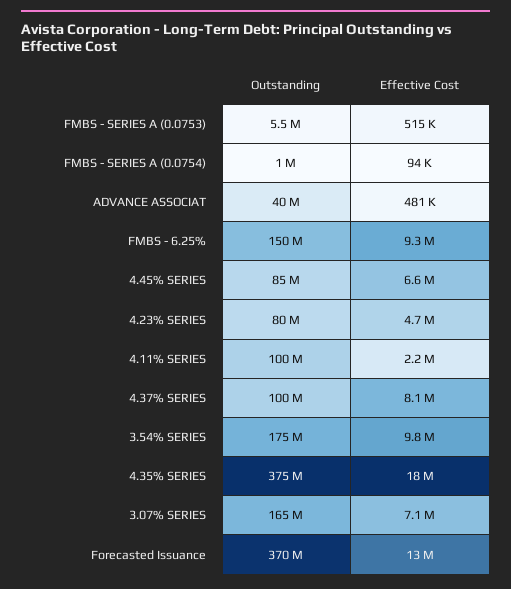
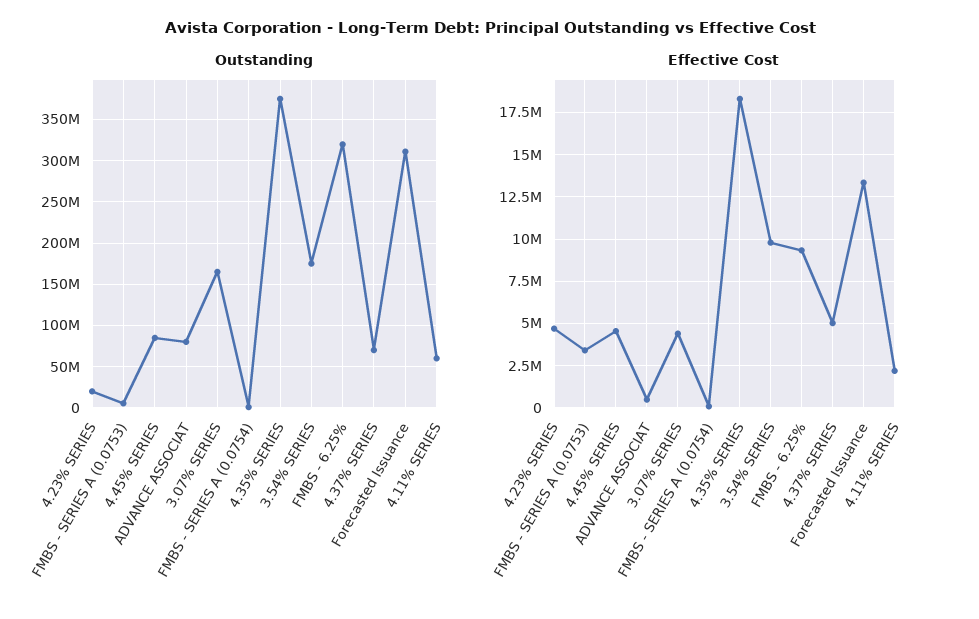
Effective Cost, FMBS - SERIES A (0.0753): 515000 -> 3500000
Outstanding, ADVANCE ASSOCIAT: 40000000 -> 80000000
Outstanding, FMBS - 6.25%: 150000000 -> 320000000
Effective Cost, 4.45% SERIES: 6600000 -> 4500000
Outstanding, 4.23% SERIES: 80000000 -> 20000000
Outstanding, 4.11% SERIES: 100000000 -> 60000000
Outstanding, 4.37% SERIES: 100000000 -> 70000000
Effective Cost, 4.37% SERIES: 8100000 -> 5000000
Effective Cost, 3.07% SERIES: 7100000 -> 4500000
Outstanding, Forecasted Issuance: 370000000 -> 310000000

